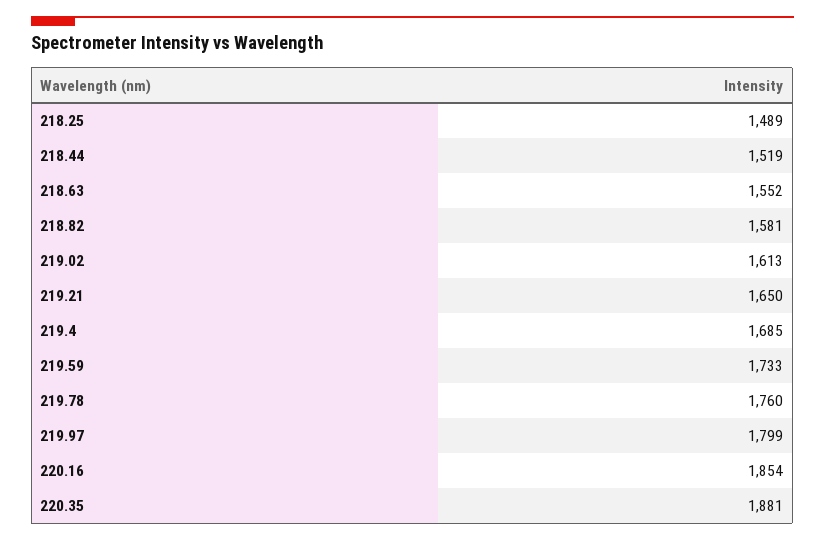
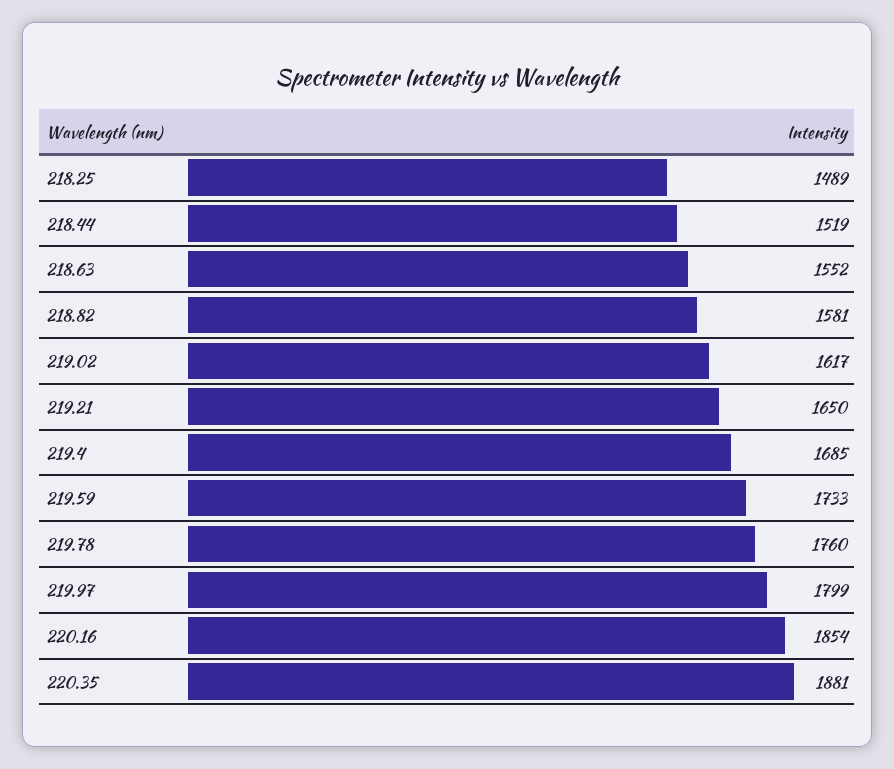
219.02: 1613 -> 1617

